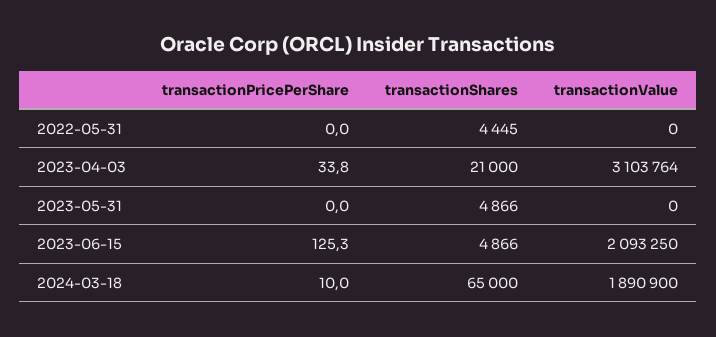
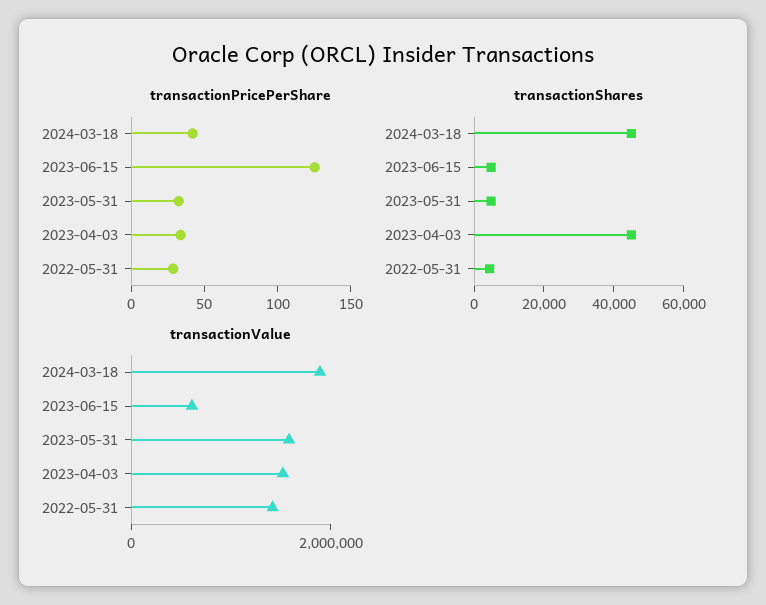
transactionPricePerShare, 2022-05-31: 0 -> 30
transactionValue, 2022-05-31: 0 -> 1500000
transactionShares, 2023-04-03: 21000 -> 45000
transactionValue, 2023-04-03: 3103764 -> 1500000
transactionPricePerShare, 2023-05-31: 0 -> 30
transactionValue, 2023-05-31: 0 -> 1500000
transactionValue, 2023-06-15: 2093250 -> 500000
transactionPricePerShare, 2024-03-18: 10 -> 40
transactionShares, 2024-03-18: 65000 -> 45000

